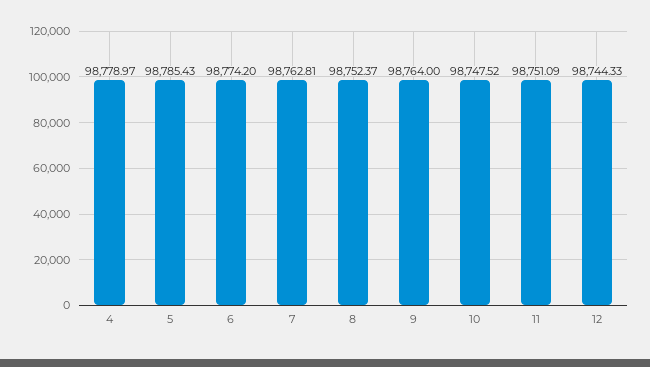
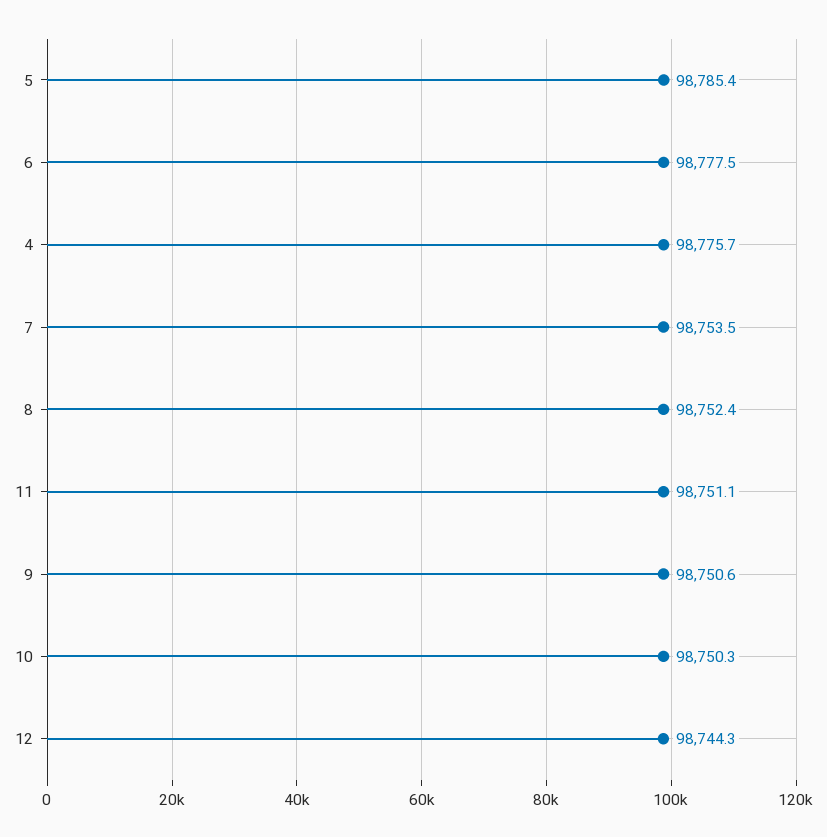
4: 98778.97 -> 98775.7
6: 98774.2 -> 98777.5
7: 98762.81 -> 98753.5
9: 98764 -> 98750.6
10: 98747.52 -> 98750.3

